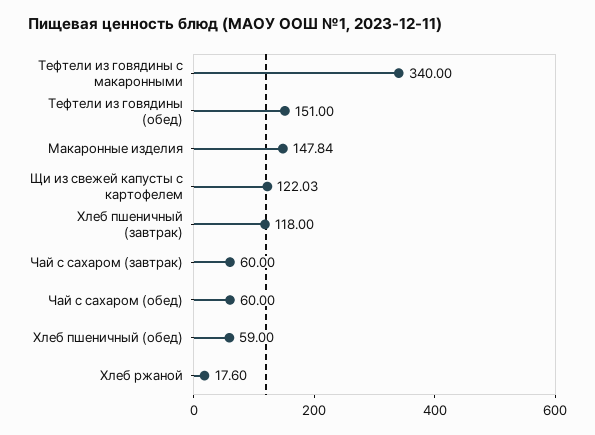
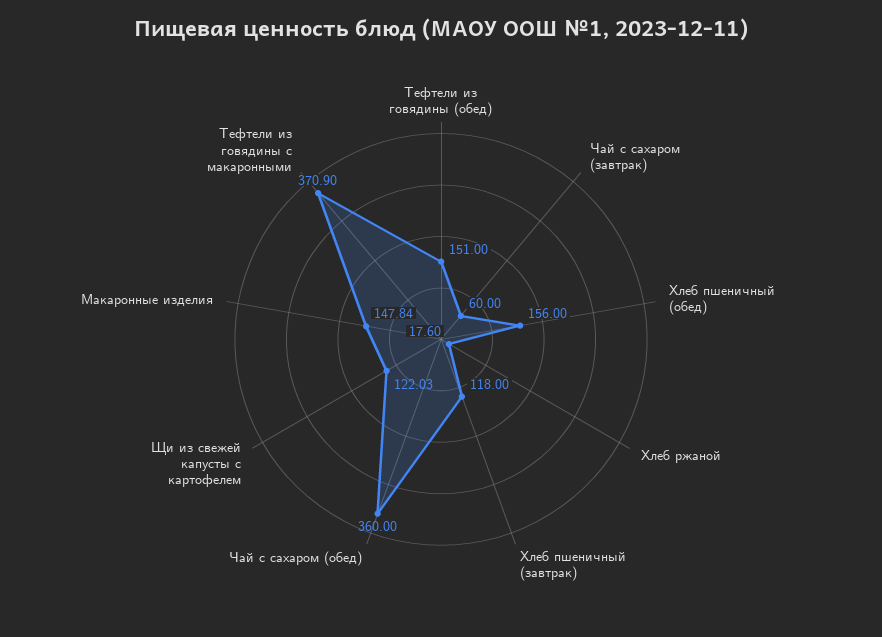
Тефтели из говядины с макаронными: 340 -> 370.9
Чай с сахаром (обед): 60 -> 360
Хлеб пшеничный (обед): 59 -> 156

